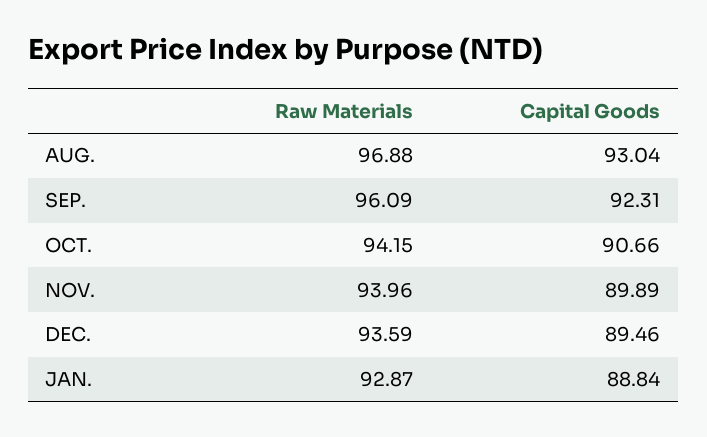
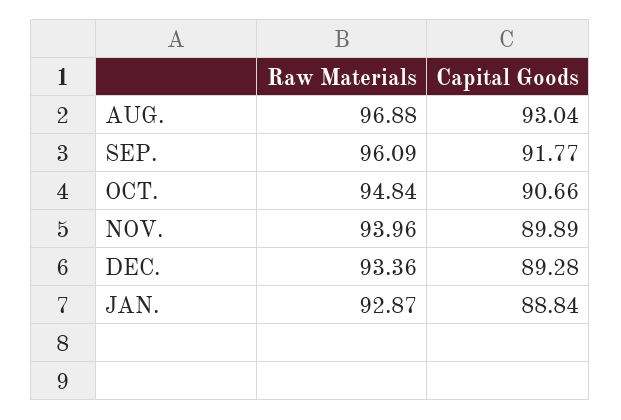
Capital Goods, SEP.: 92.31 -> 91.77
Raw Materials, OCT.: 94.15 -> 94.84
Raw Materials, DEC.: 93.59 -> 93.36
Capital Goods, DEC.: 89.46 -> 89.28

